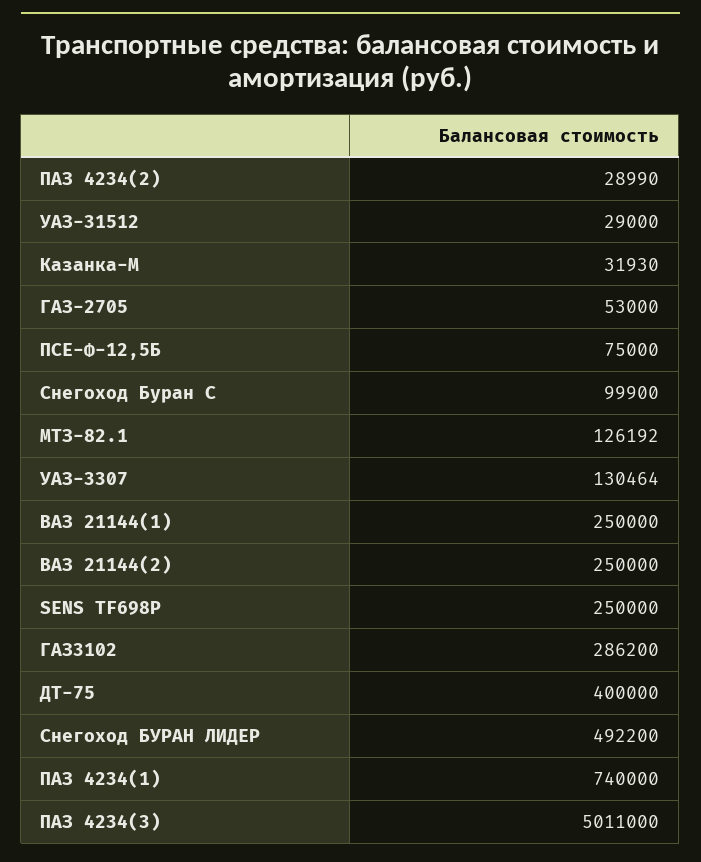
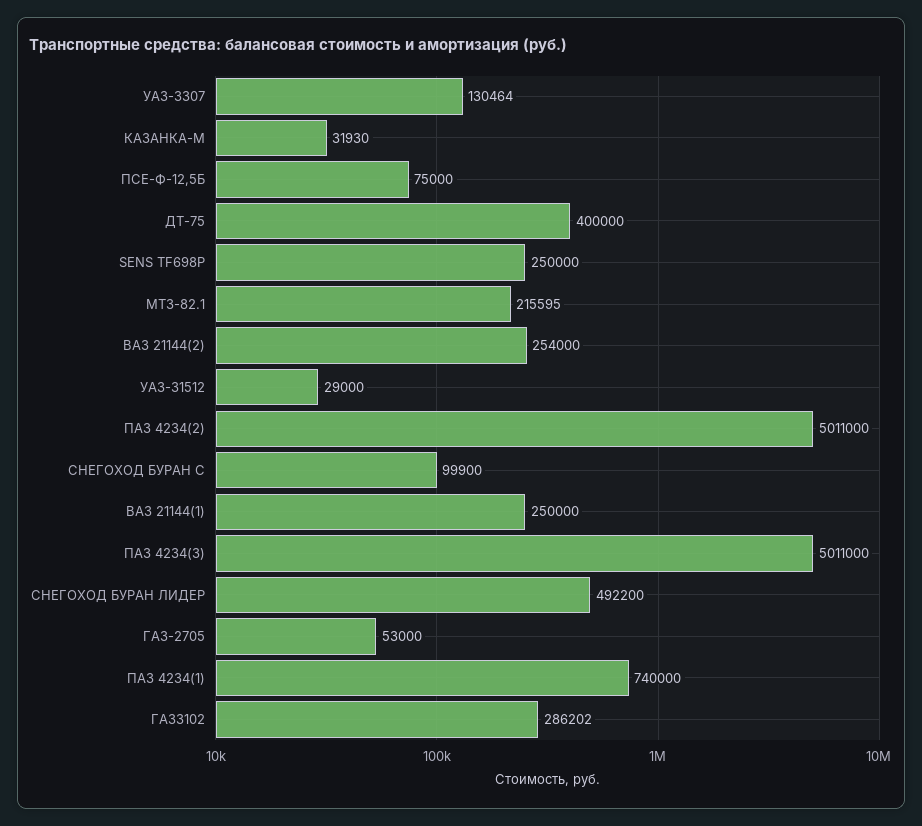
ПАЗ 4234(2): 28990 -> 5011000
МТЗ-82.1: 126192 -> 215595
ВАЗ 21144(2): 250000 -> 254000
ГАЗ3102: 286200 -> 286202

